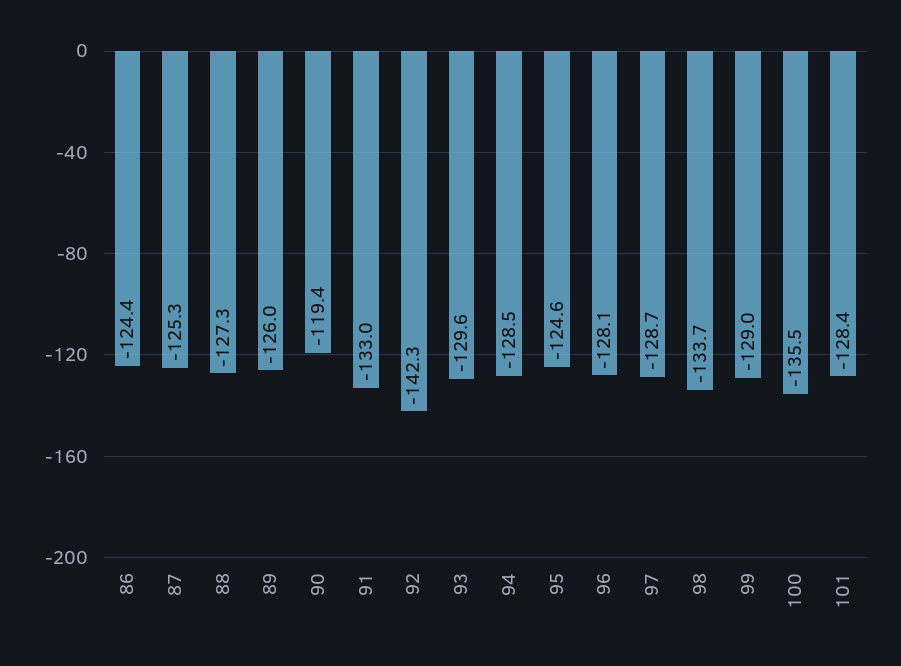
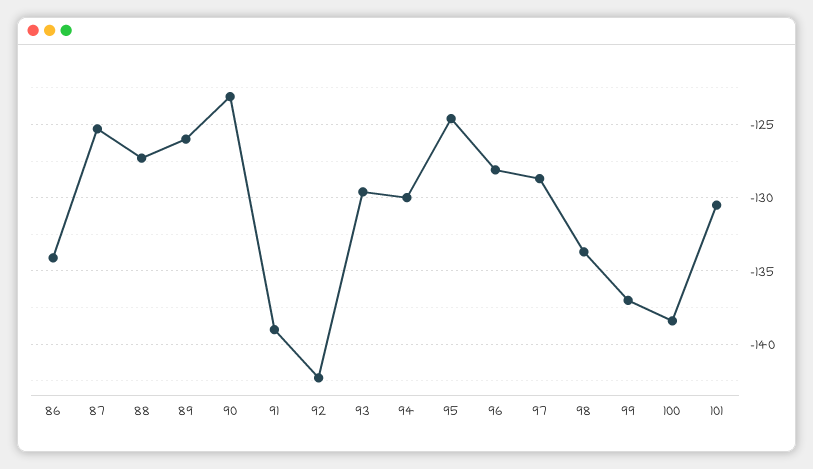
86: -124.4 -> -134
90: -119.4 -> -123
91: -133 -> -139
94: -128.5 -> -130
99: -129 -> -137
100: -135.5 -> -138.5
101: -128.4 -> -130.5

